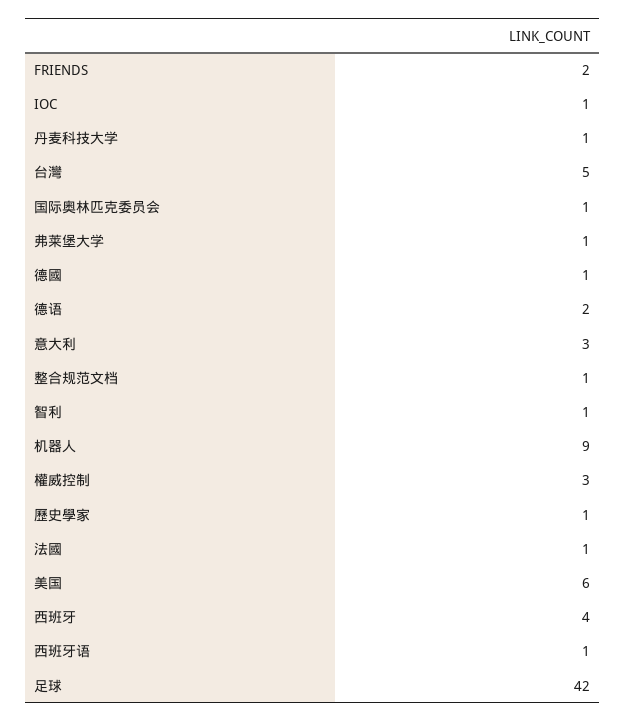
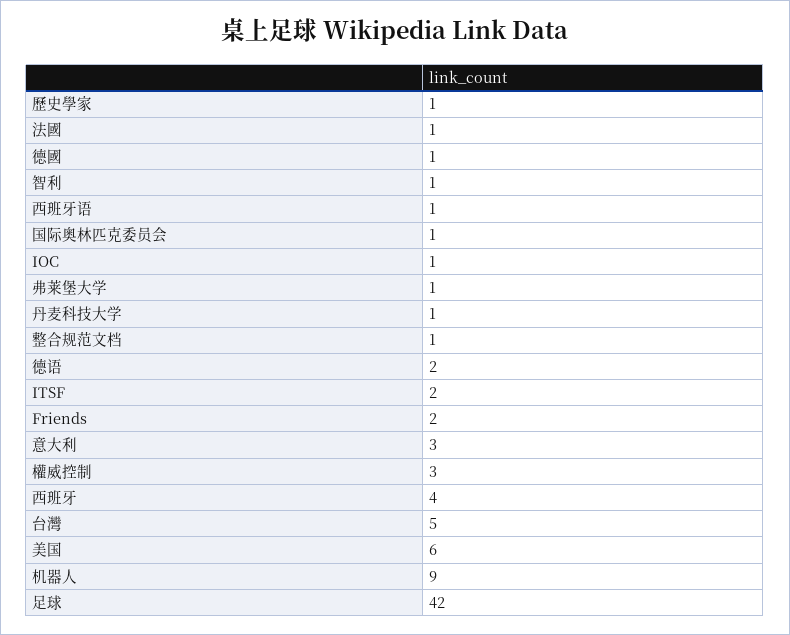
ITSF: none -> 2

